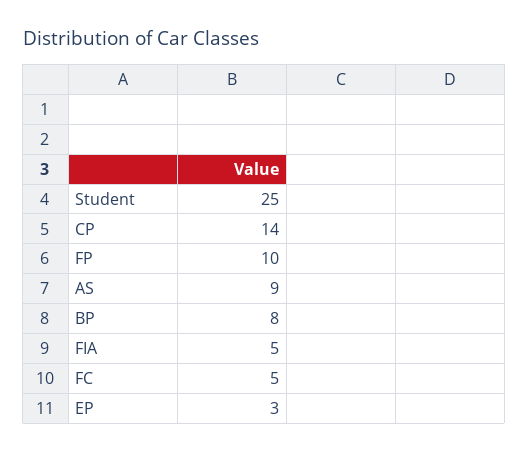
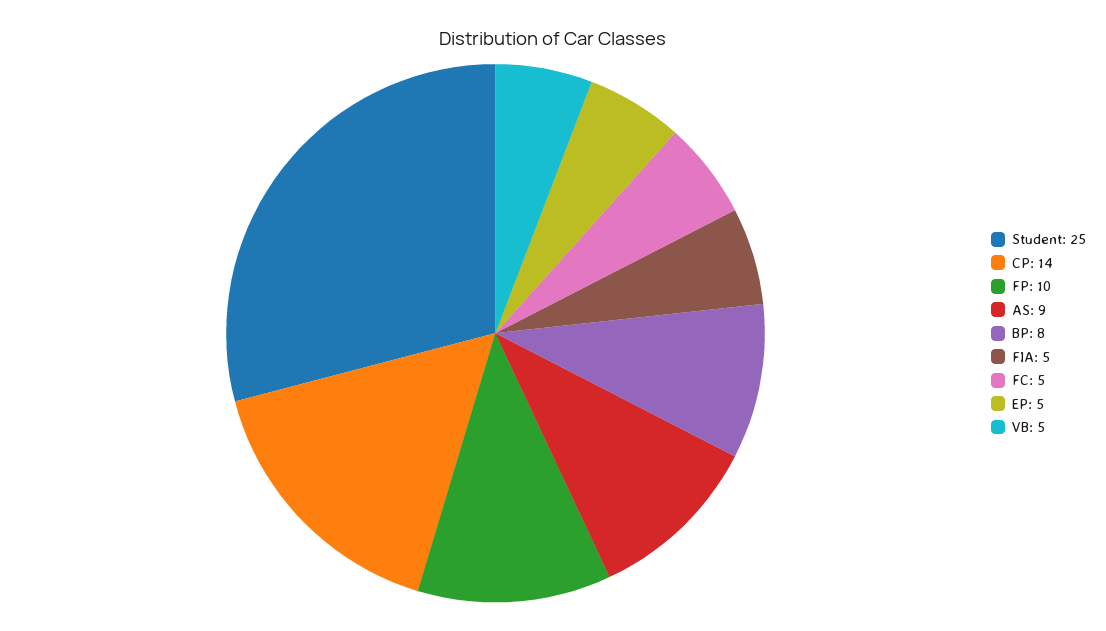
EP: 3 -> 5
VB: none -> 5

